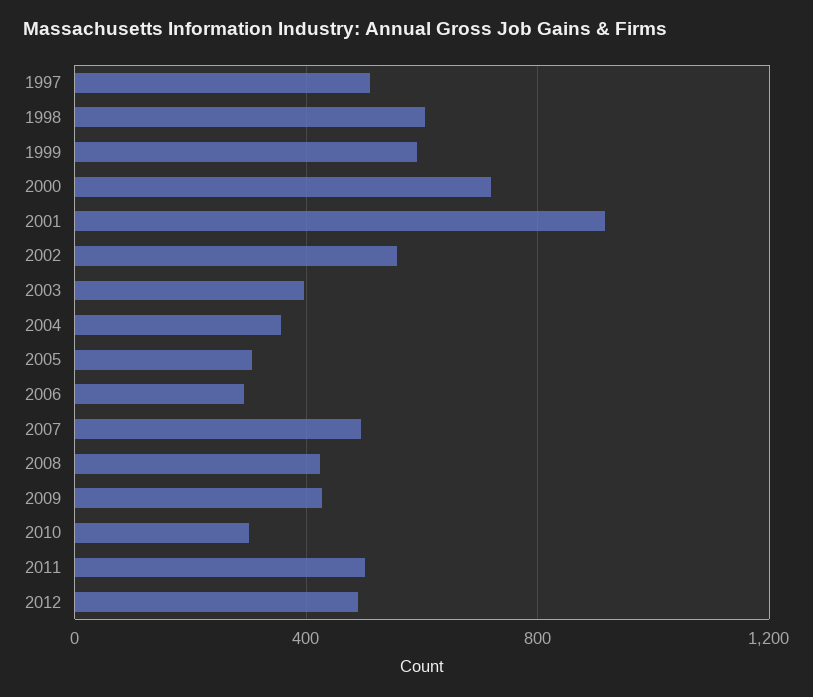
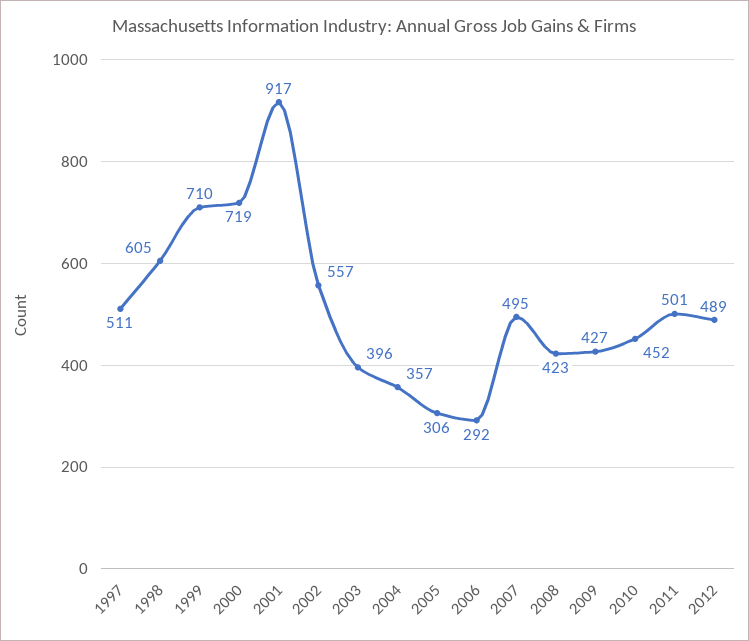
1999: 600 -> 710
2010: 300 -> 452

